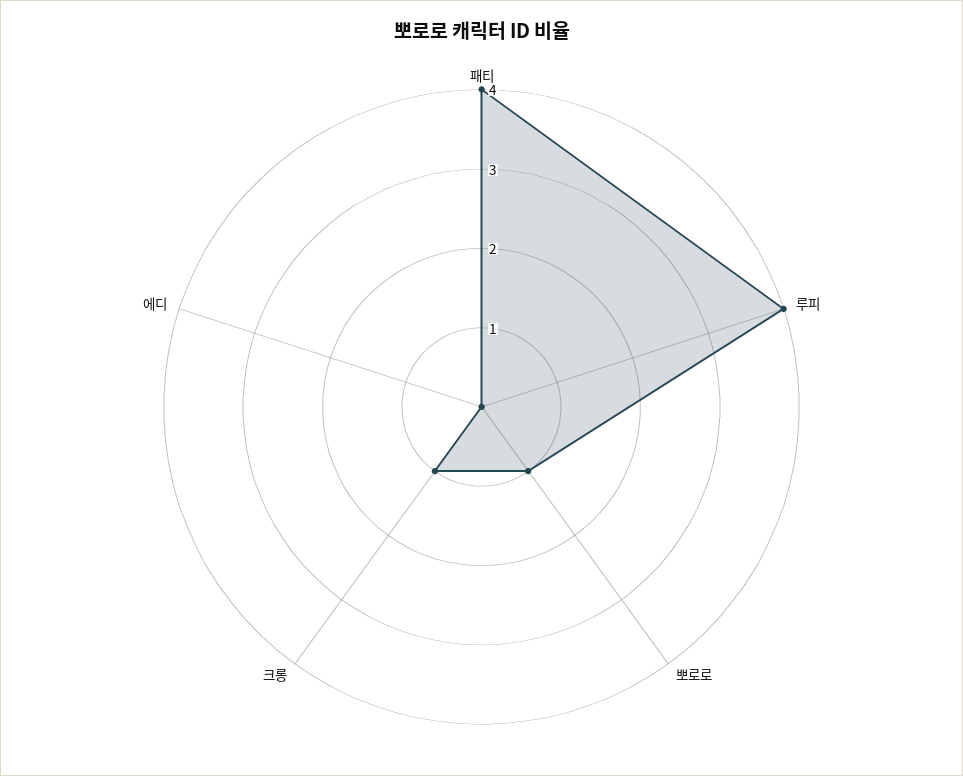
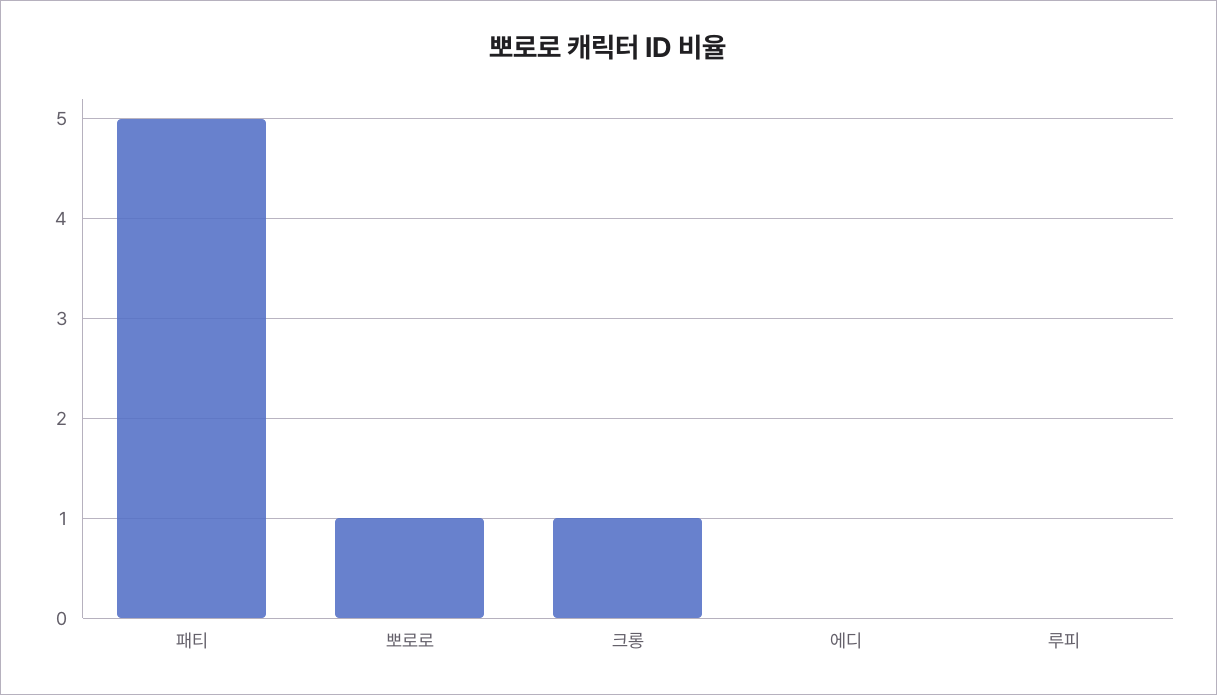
패티: 4 -> 5
루피: 4 -> 0

